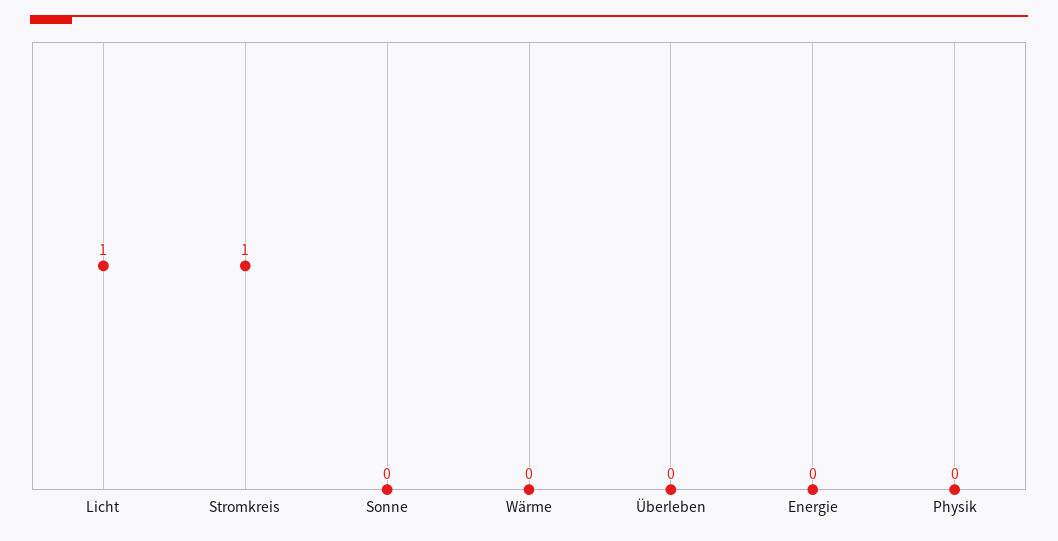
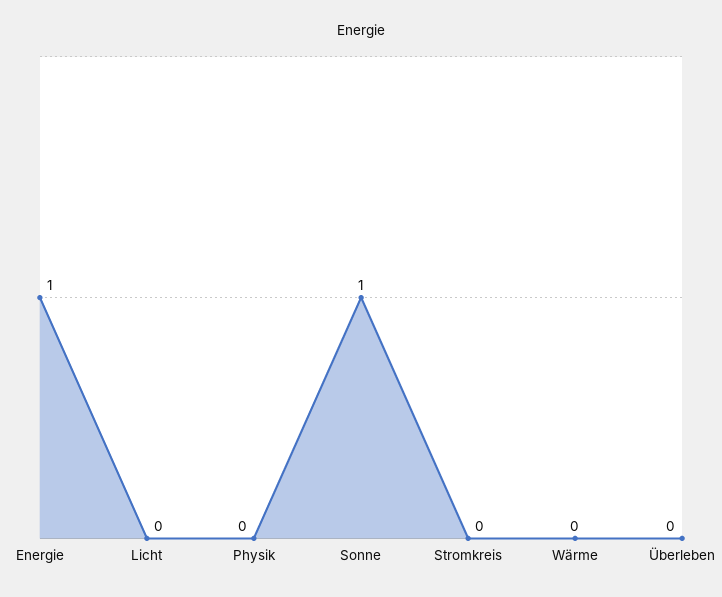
Licht: 1 -> 0
Stromkreis: 1 -> 0
Sonne: 0 -> 1
Energie: 0 -> 1

